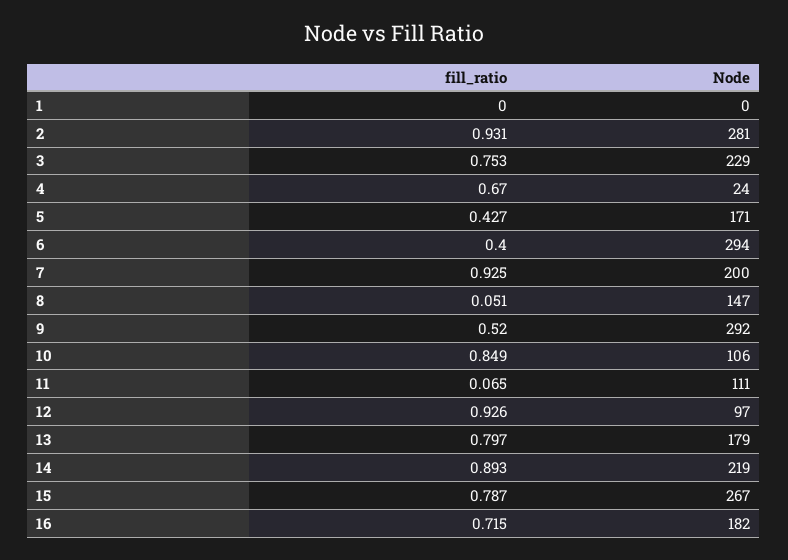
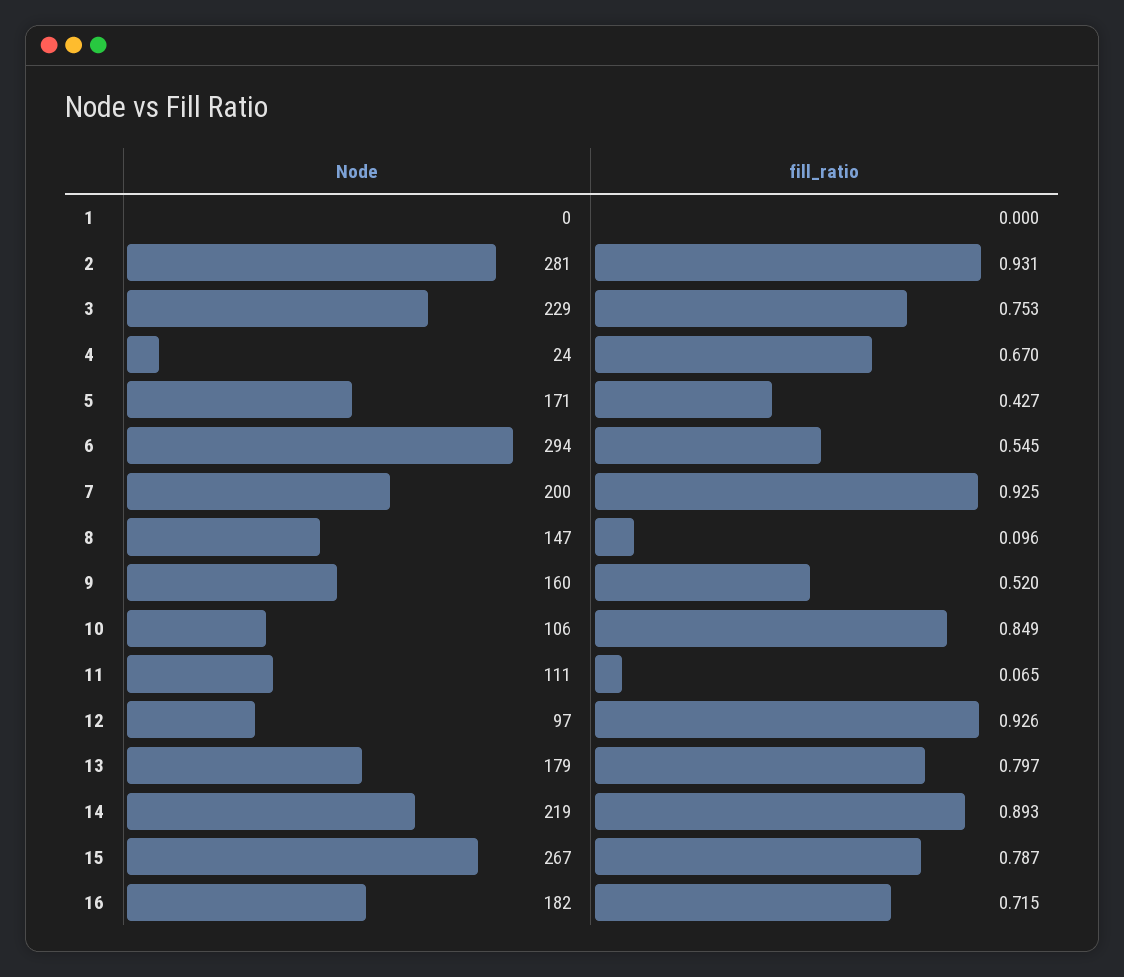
fill_ratio, 6: 0.4 -> 0.545
fill_ratio, 8: 0.051 -> 0.096
Node, 9: 292 -> 160

